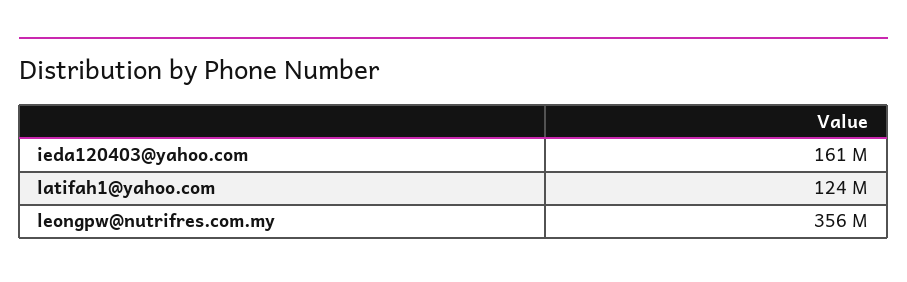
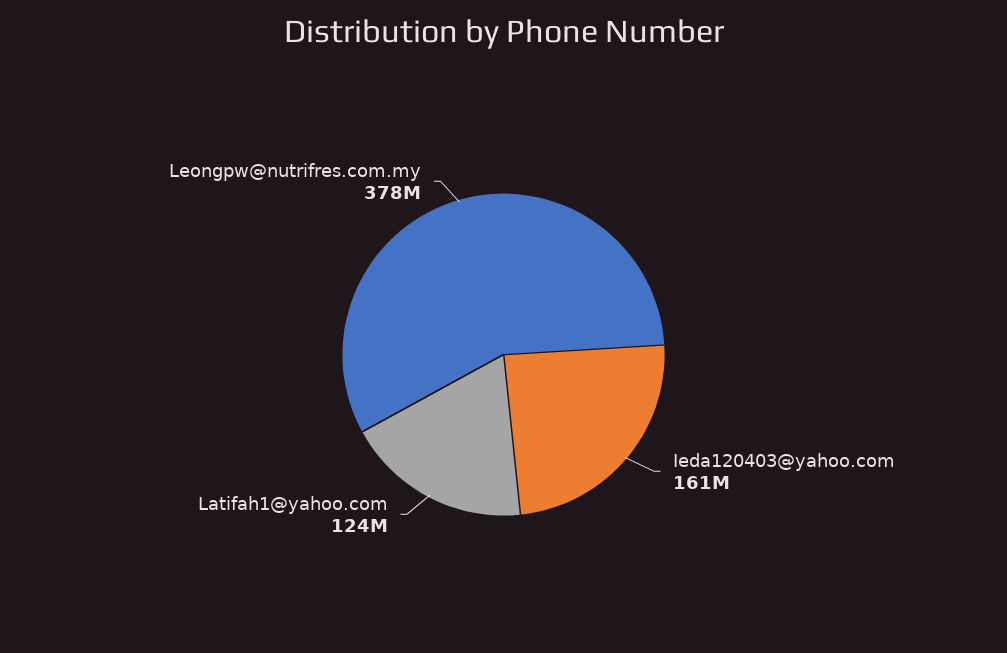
leongpw@nutrifres.com.my: 356000000 -> 378000000

